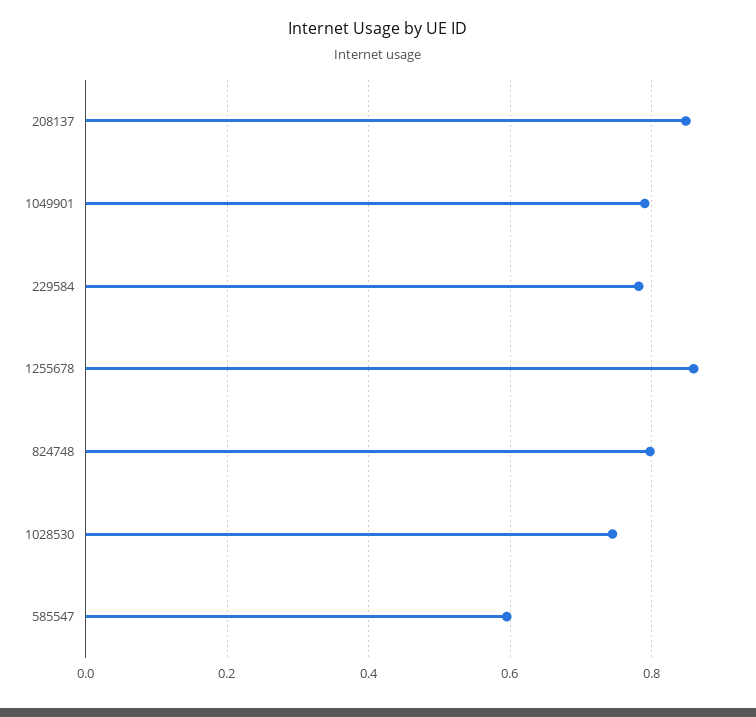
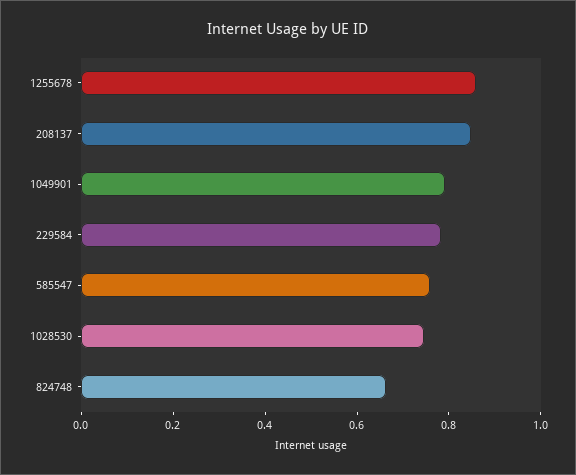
824748: 0.8 -> 0.65
585547: 0.6 -> 0.75

